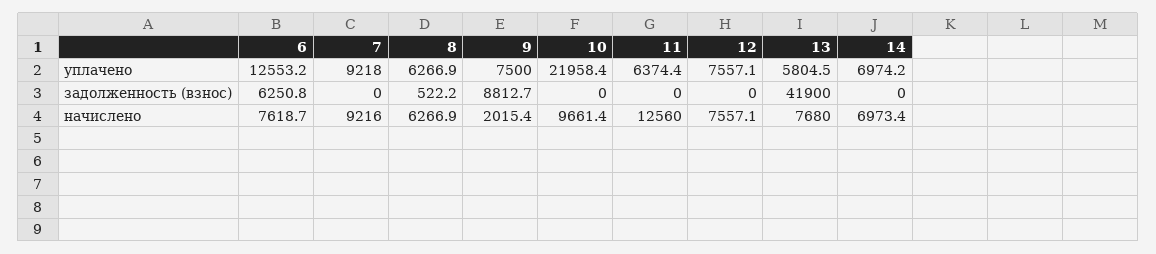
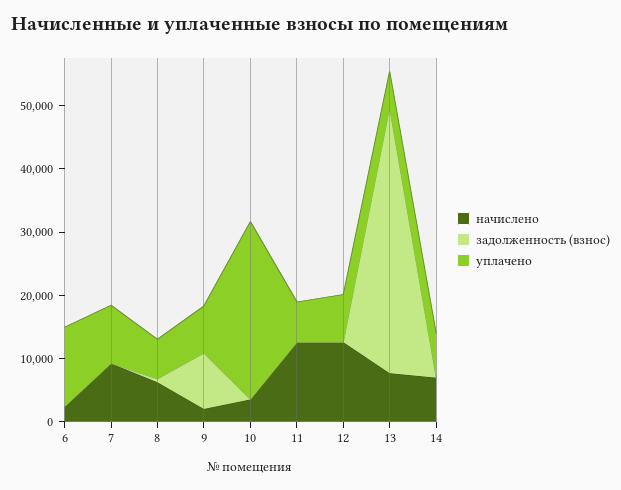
уплачено, 10: 21958.4 -> 28000
задолженность (взнос), 6: 6250.8 -> 0
начислено, 6: 7618.7 -> 2000
начислено, 10: 9661.4 -> 4000
начислено, 12: 7557.1 -> 12000

